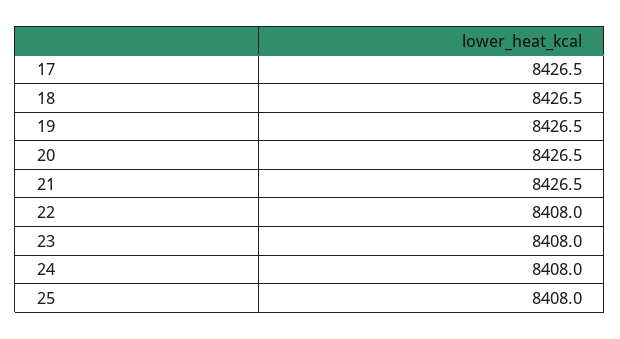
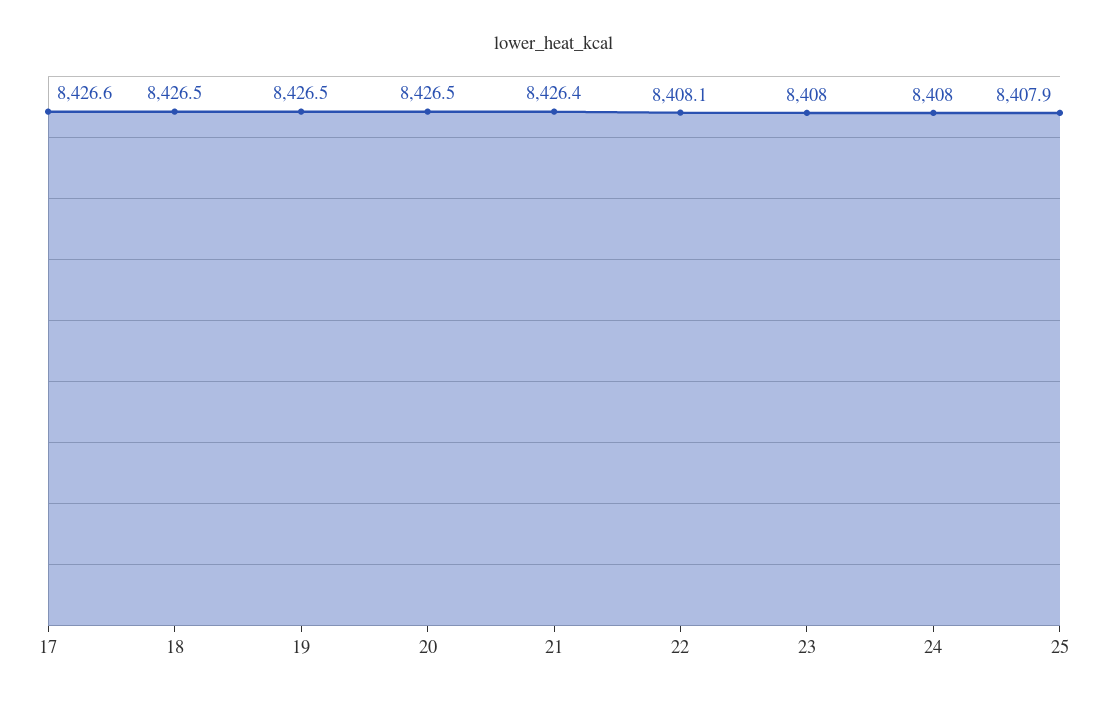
17: 8426.5 -> 8426.6
21: 8426.5 -> 8426.4
22: 8408 -> 8408.1
25: 8408 -> 8407.9

